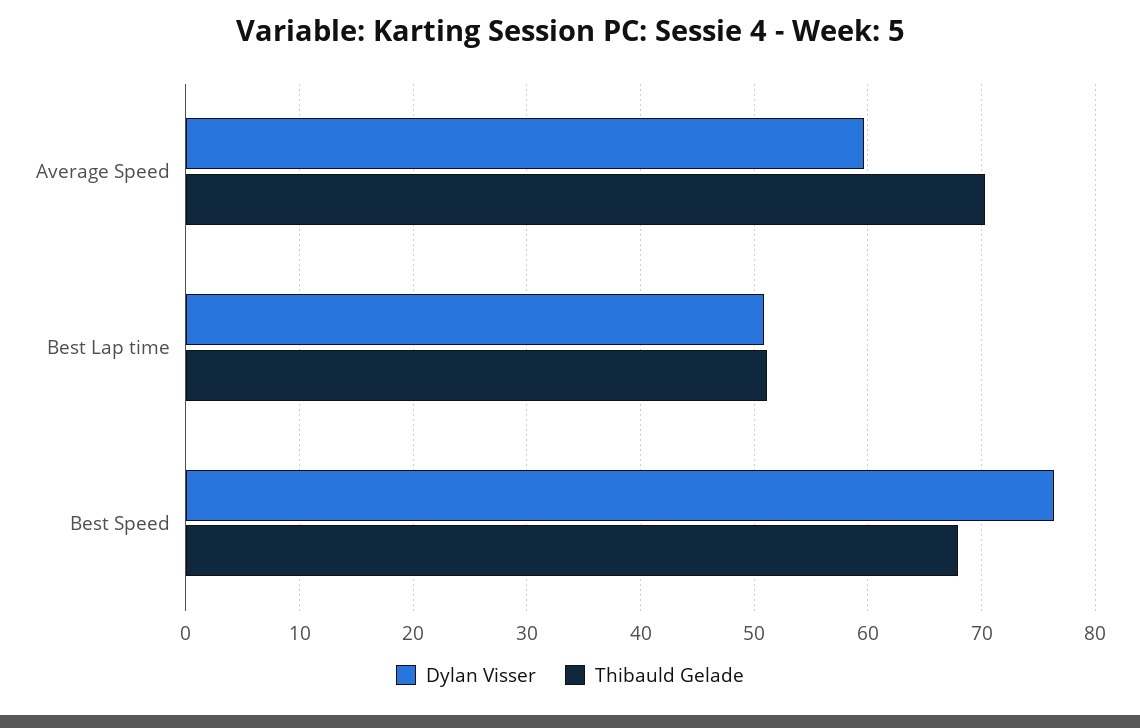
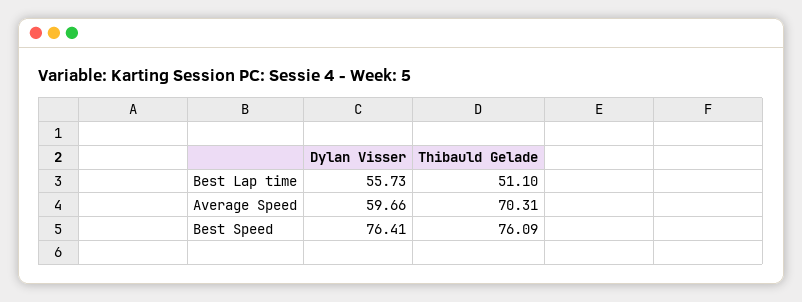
Dylan Visser, Best Lap time: 51 -> 55.73
Thibauld Gelade, Best Speed: 68 -> 76.09

